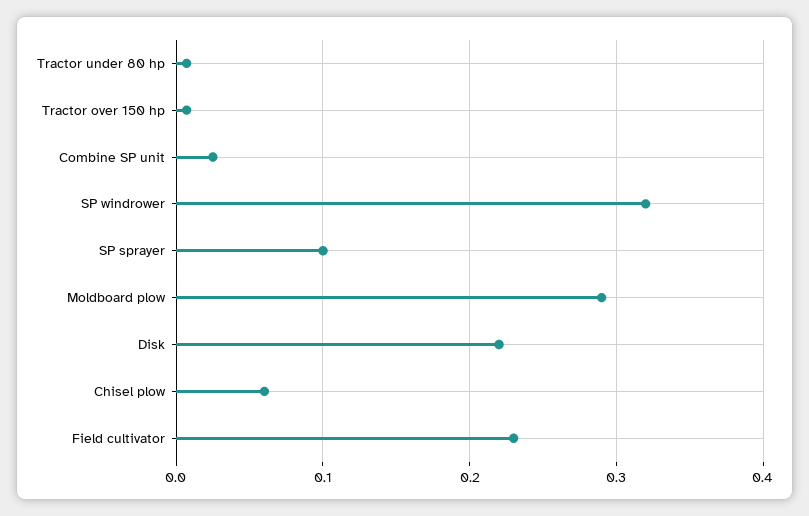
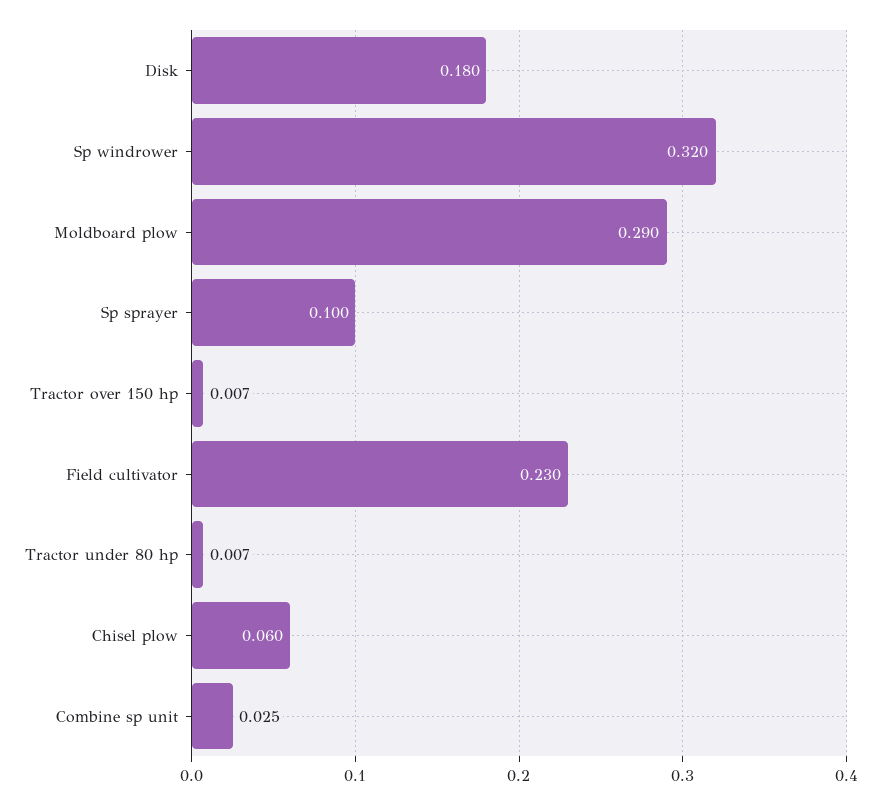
Disk: 0.22 -> 0.18

